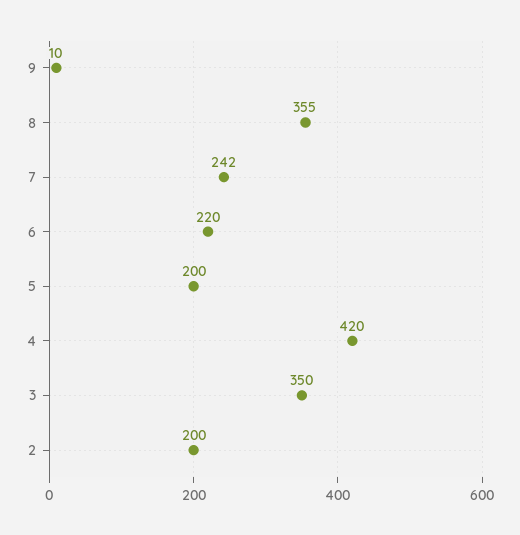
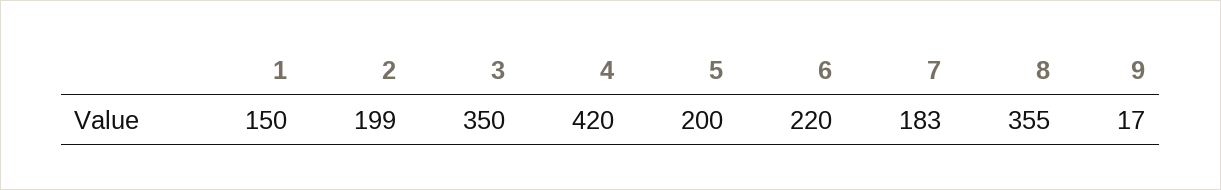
9: 10 -> 17
7: 242 -> 183
2: 200 -> 199
1: none -> 150

